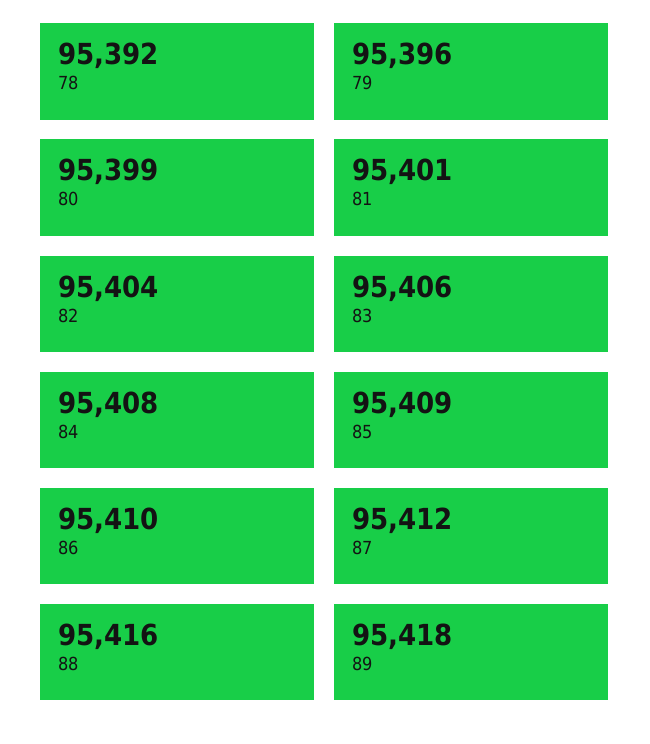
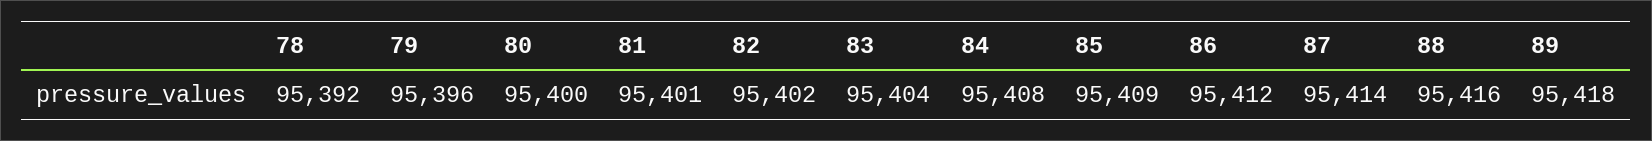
80: 95399 -> 95400
82: 95404 -> 95402
83: 95406 -> 95404
86: 95410 -> 95412
87: 95412 -> 95414

